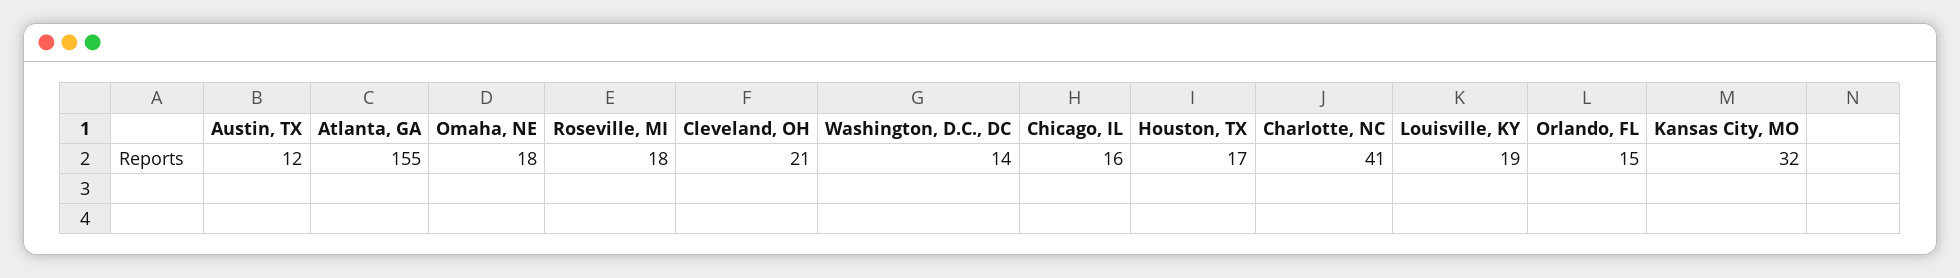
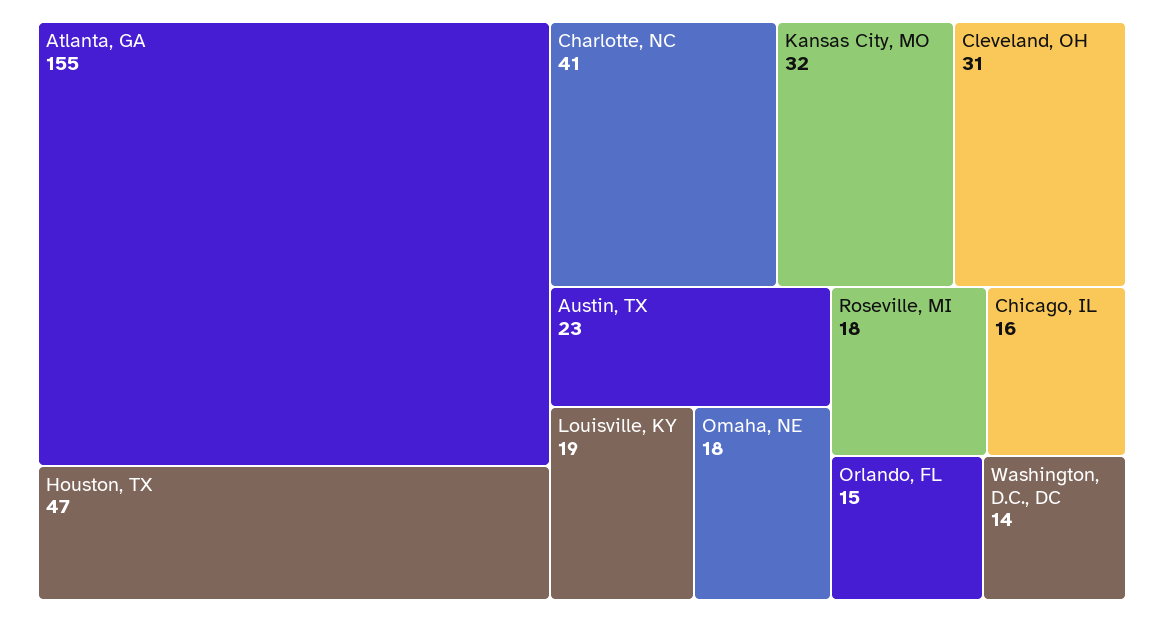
Austin, TX: 12 -> 23
Cleveland, OH: 21 -> 31
Houston, TX: 17 -> 47

